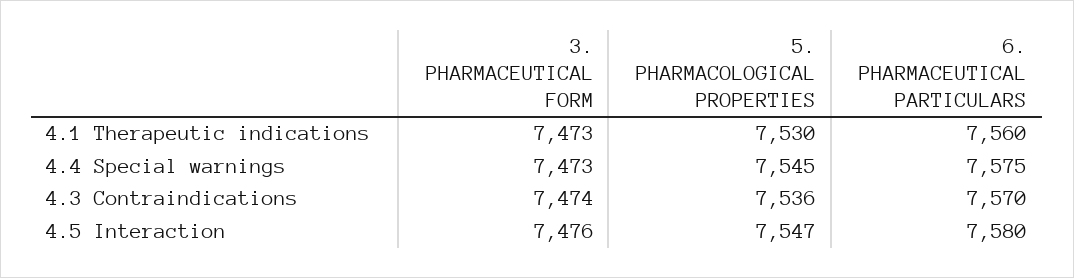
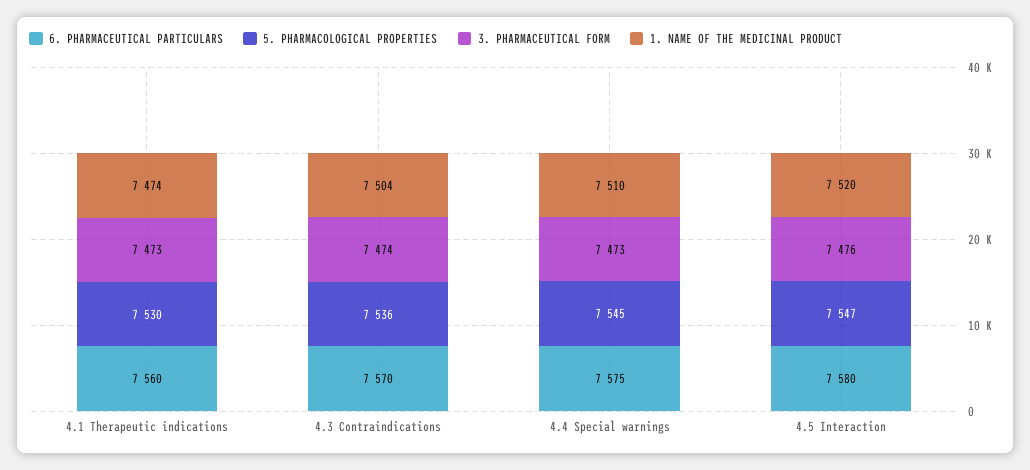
1. NAME OF THE MEDICINAL PRODUCT, 4.1 Therapeutic indications: none -> 7474
1. NAME OF THE MEDICINAL PRODUCT, 4.3 Contraindications: none -> 7504
1. NAME OF THE MEDICINAL PRODUCT, 4.4 Special warnings: none -> 7510
1. NAME OF THE MEDICINAL PRODUCT, 4.5 Interaction: none -> 7520

